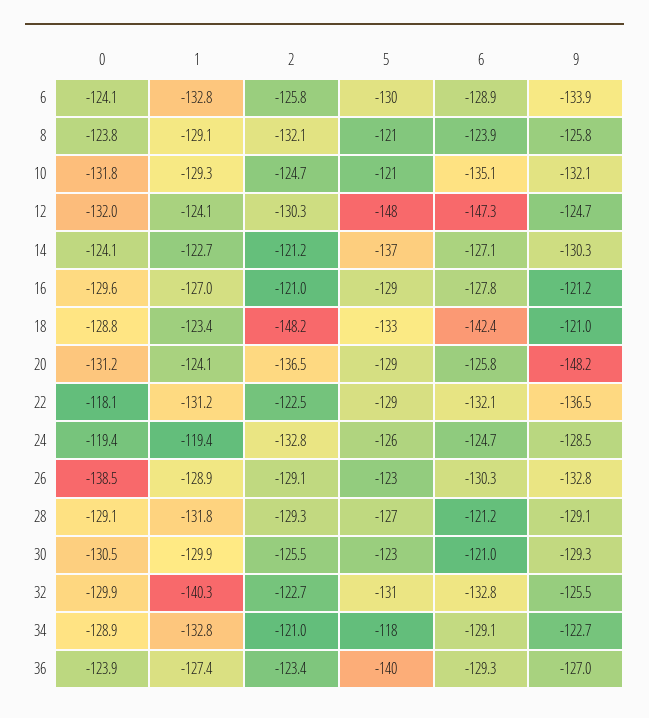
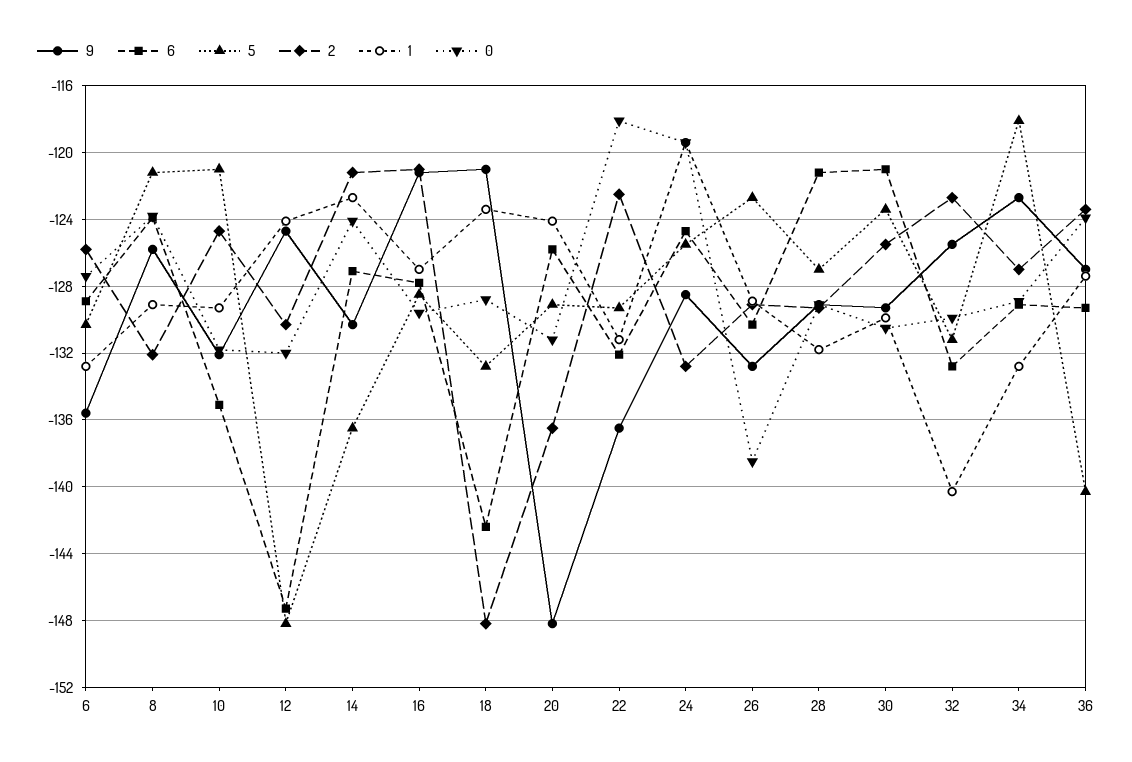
0, 6: -124.1 -> -127.5
9, 6: -133.9 -> -135.5
2, 34: -121 -> -127

